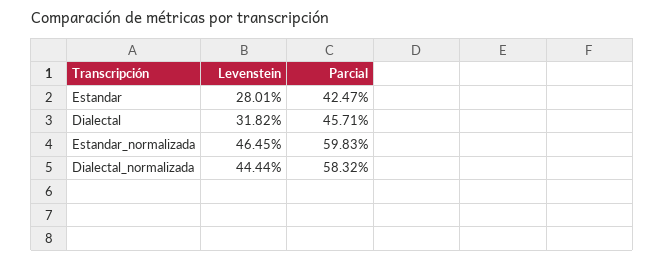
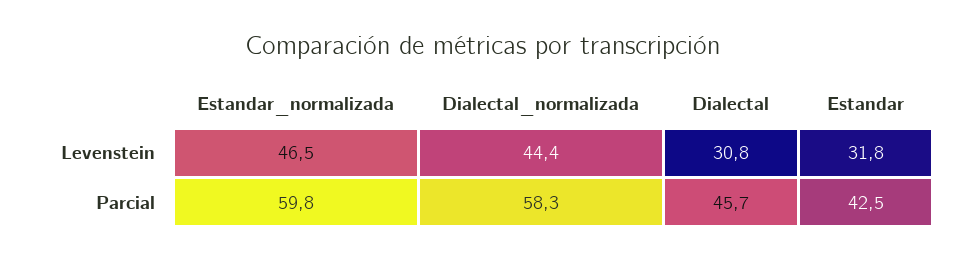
Levenstein, Estandar: 28.01 -> 31.8
Levenstein, Dialectal: 31.82 -> 30.8

